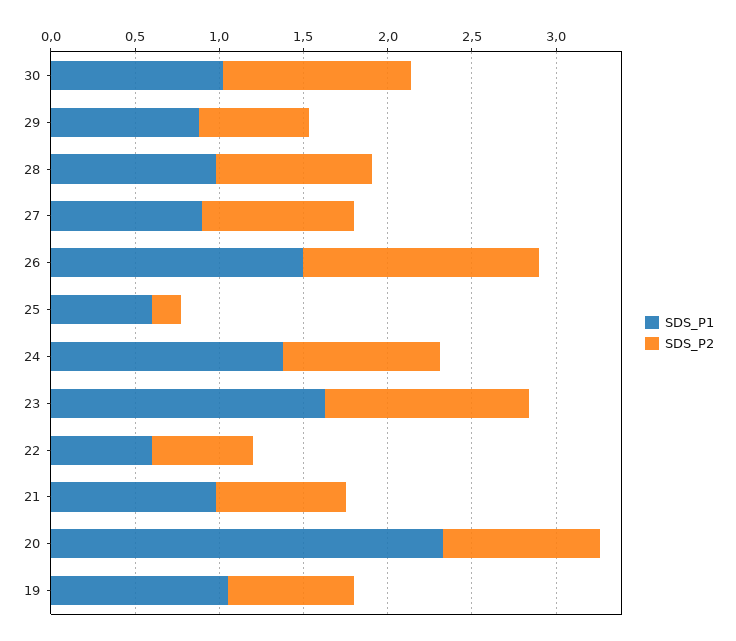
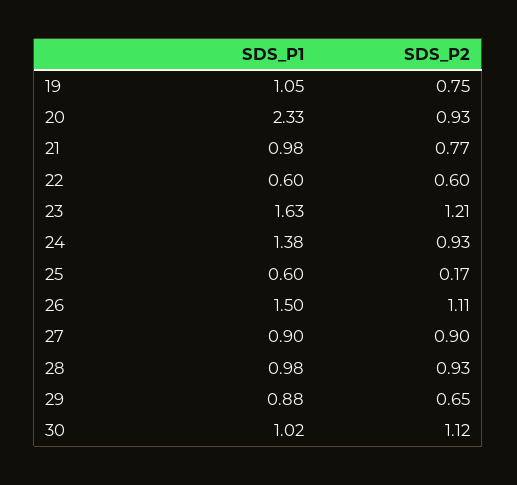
SDS_P2, 26: 1.4 -> 1.11

